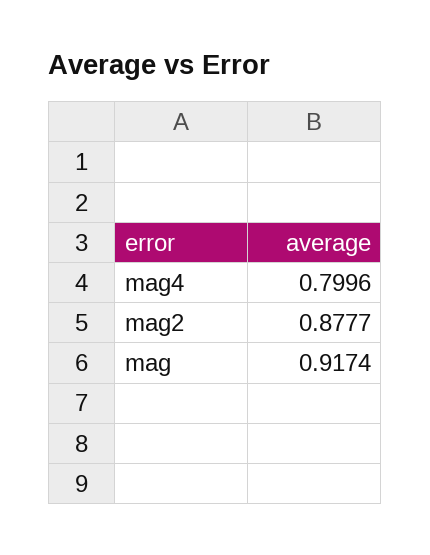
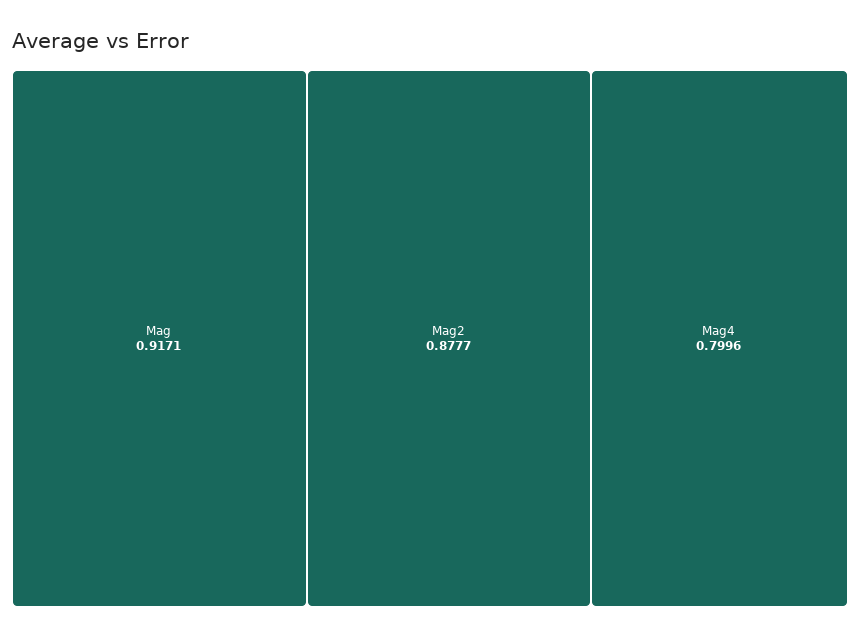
mag: 0.9174 -> 0.9171

